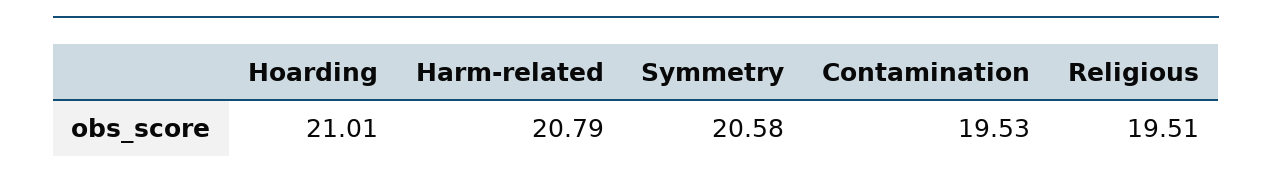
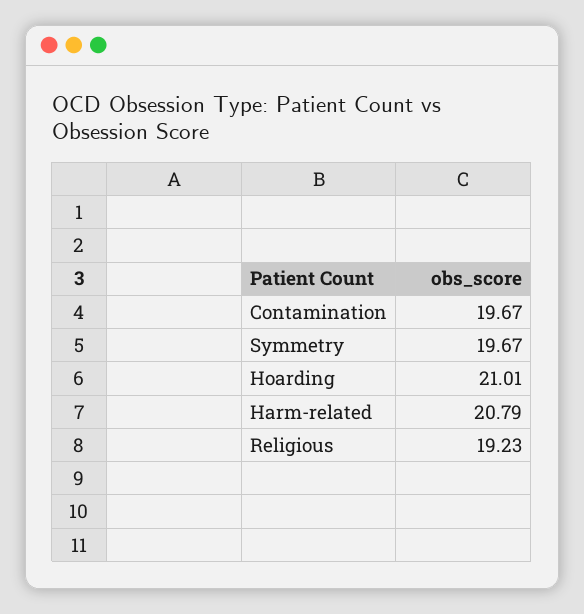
Symmetry: 20.58 -> 19.67
Contamination: 19.53 -> 19.67
Religious: 19.51 -> 19.23

